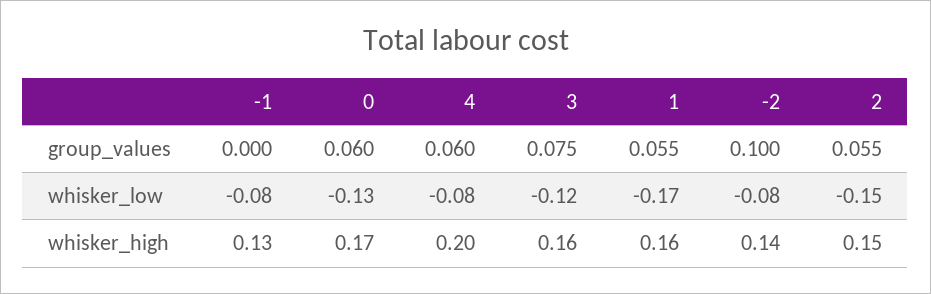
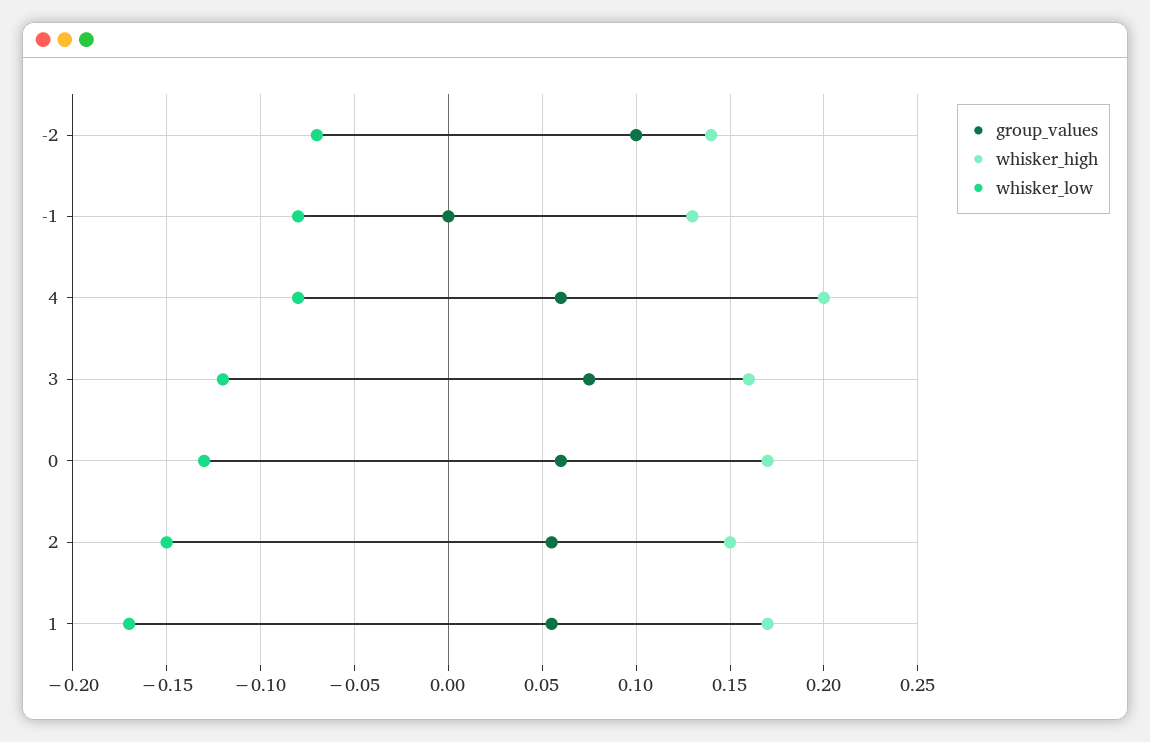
whisker_low, -2: -0.08 -> -0.07
whisker_high, 1: 0.16 -> 0.17

